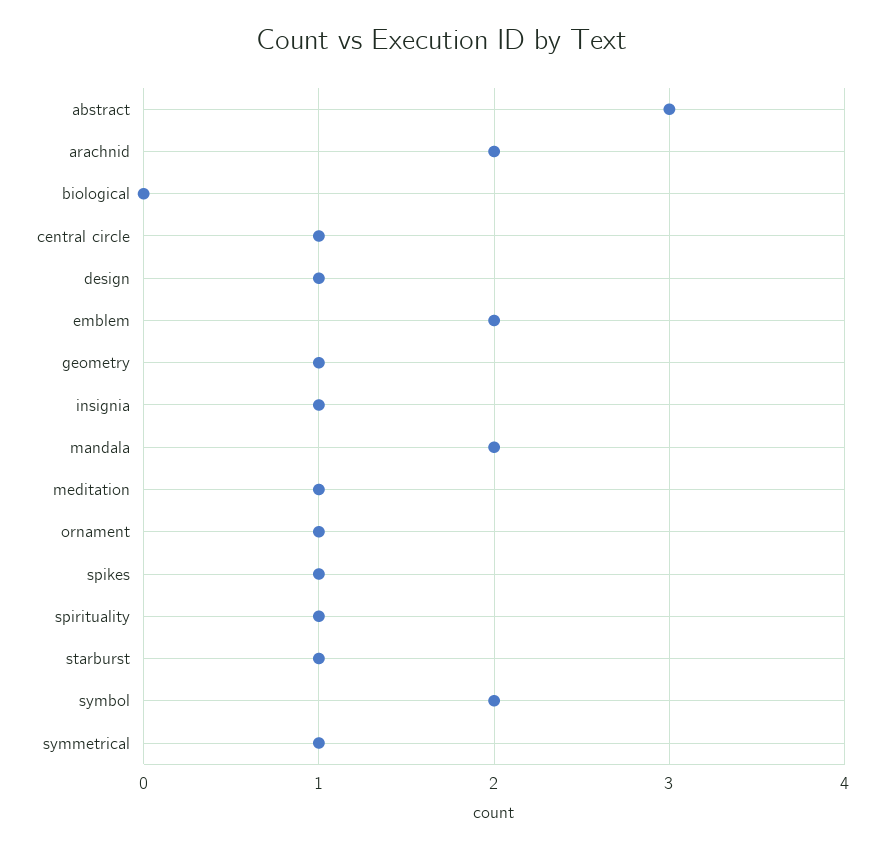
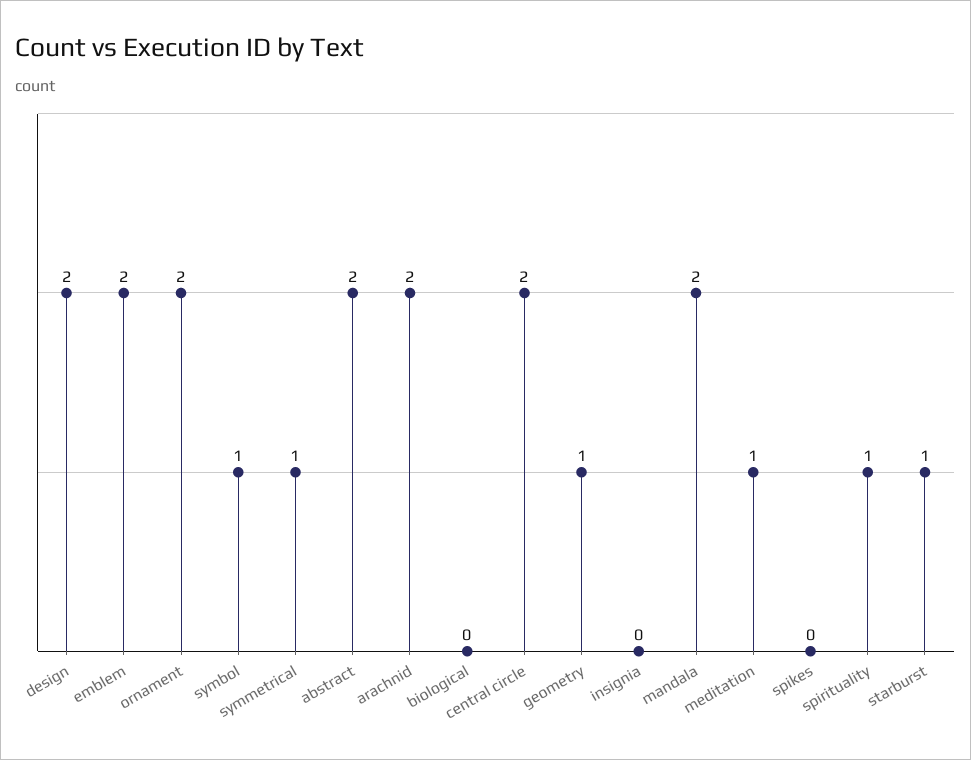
abstract: 3 -> 2
central circle: 1 -> 2
design: 1 -> 2
insignia: 1 -> 0
ornament: 1 -> 2
spikes: 1 -> 0
symbol: 2 -> 1

